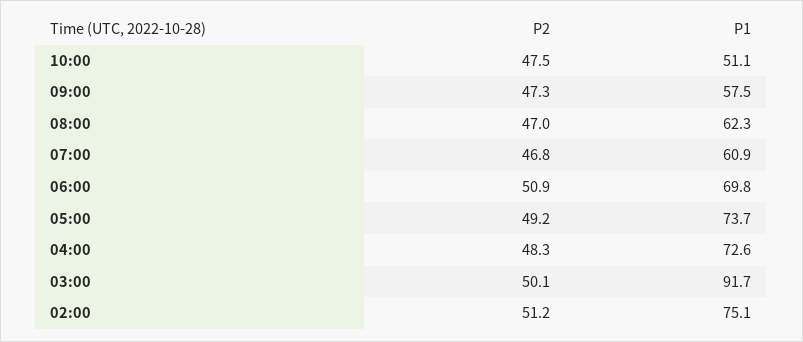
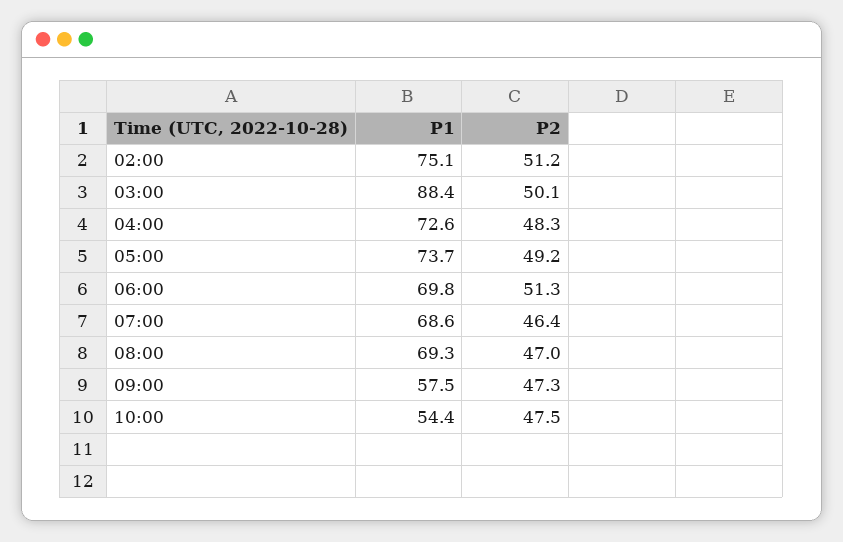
P1, 10:00: 51.1 -> 54.4
P1, 08:00: 62.3 -> 69.3
P2, 07:00: 46.8 -> 46.4
P1, 07:00: 60.9 -> 68.6
P2, 06:00: 50.9 -> 51.3
P1, 03:00: 91.7 -> 88.4

